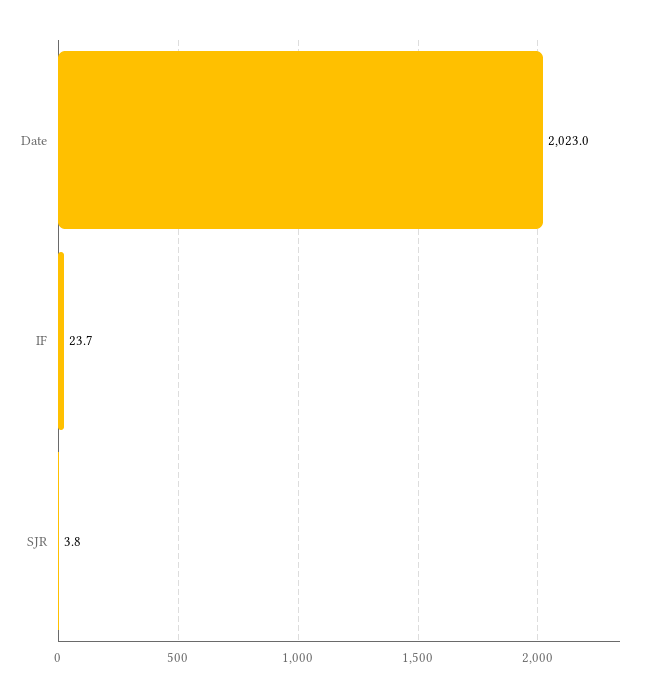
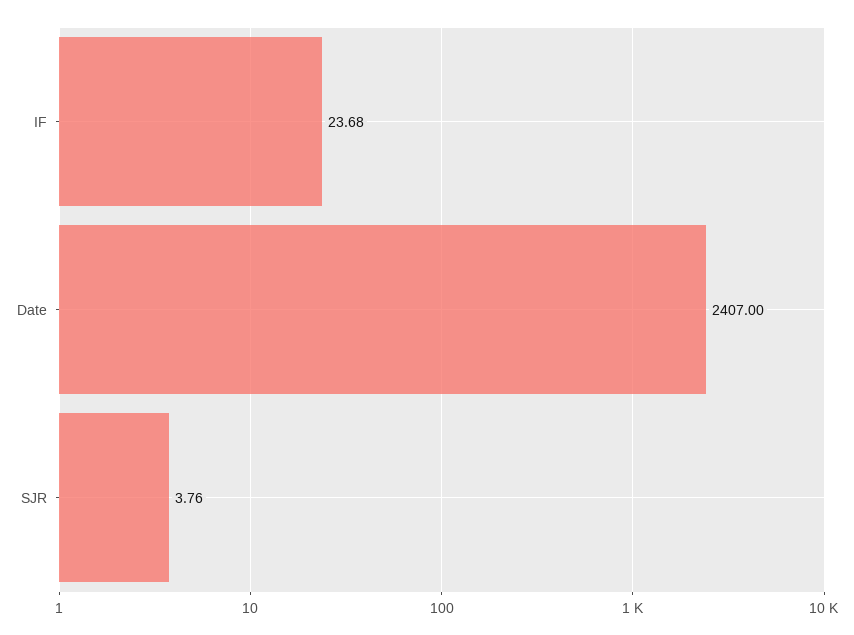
Date: 2023 -> 2407

